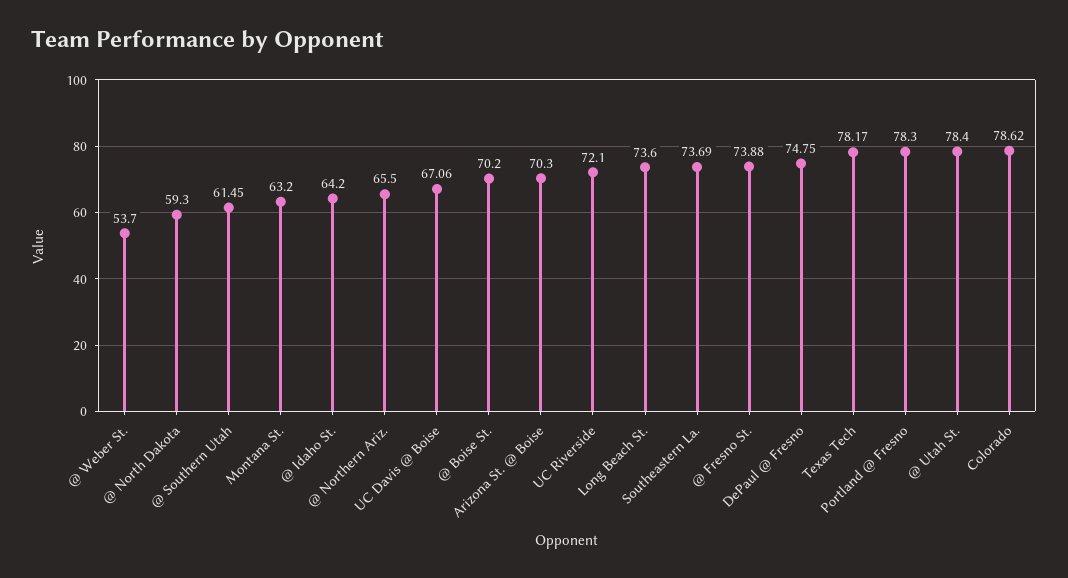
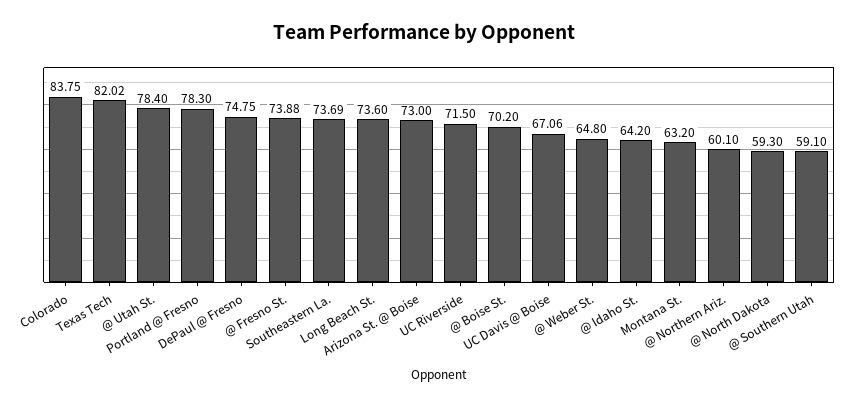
@ Weber St.: 53.7 -> 64.8
@ Southern Utah: 61.45 -> 59.1
@ Northern Ariz.: 65.5 -> 60.1
Arizona St. @ Boise: 70.3 -> 73
UC Riverside: 72.1 -> 71.5
Texas Tech: 78.17 -> 82.02
Colorado: 78.62 -> 83.75

